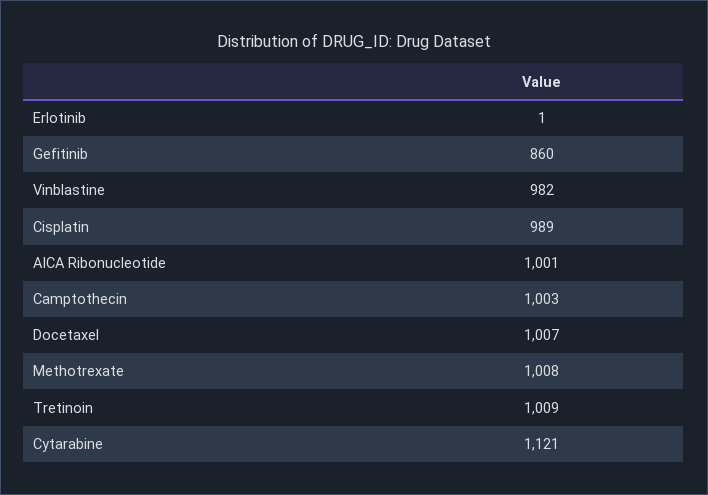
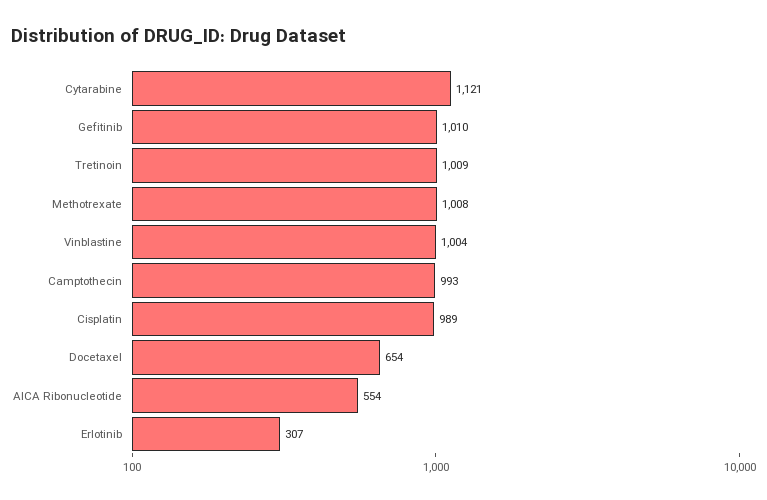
Erlotinib: 1 -> 307
Gefitinib: 860 -> 1010
Vinblastine: 982 -> 1004
AICA Ribonucleotide: 1001 -> 554
Camptothecin: 1003 -> 993
Docetaxel: 1007 -> 654

